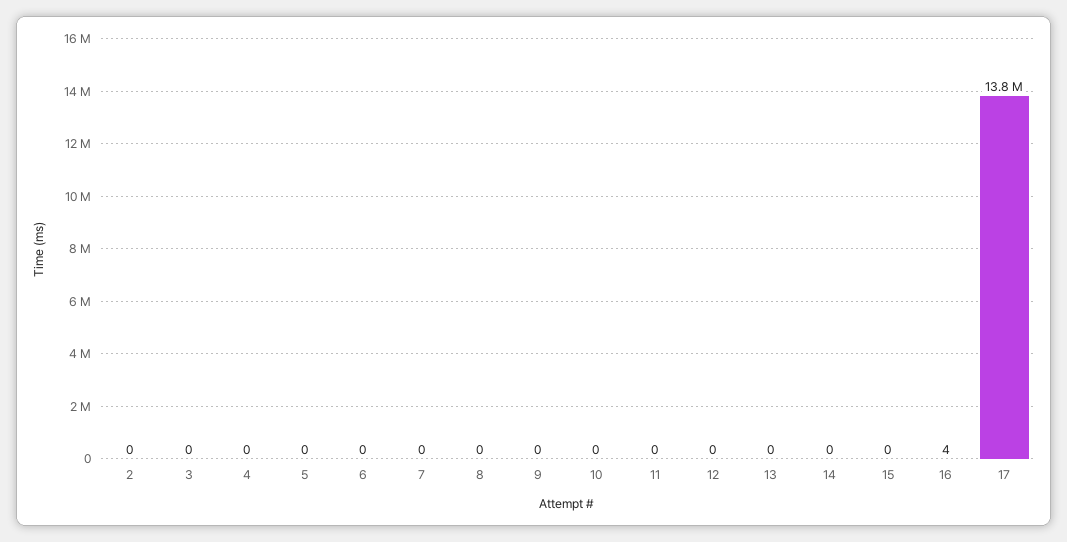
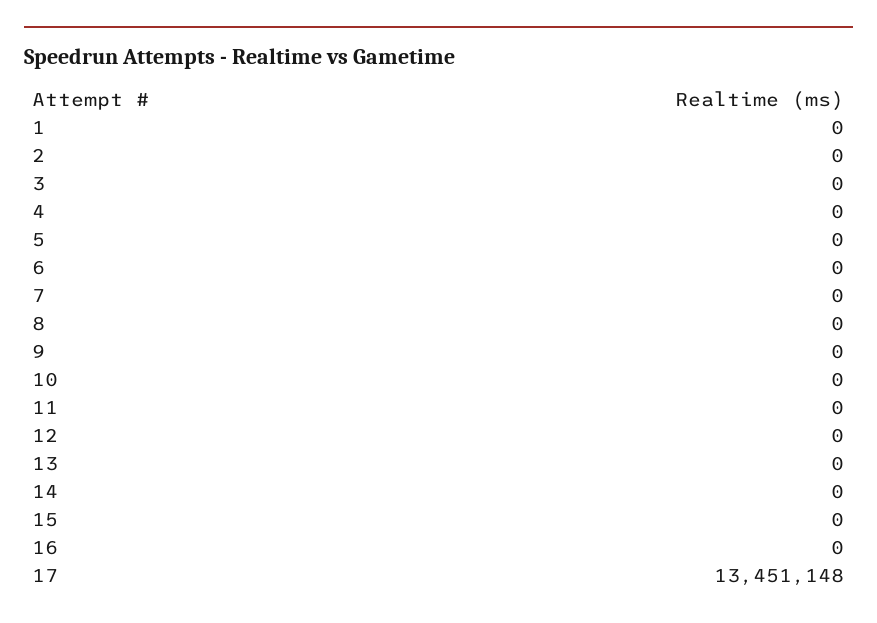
16: 4 -> 0
17: 13800000 -> 13451148
1: none -> 0

